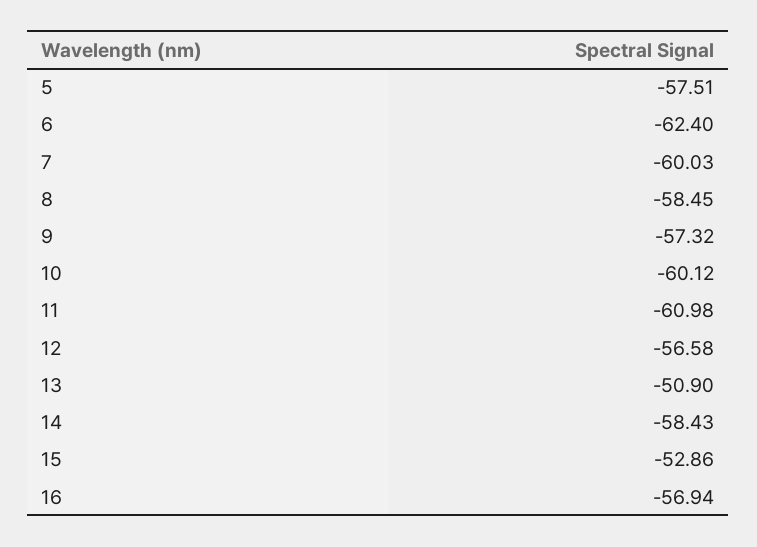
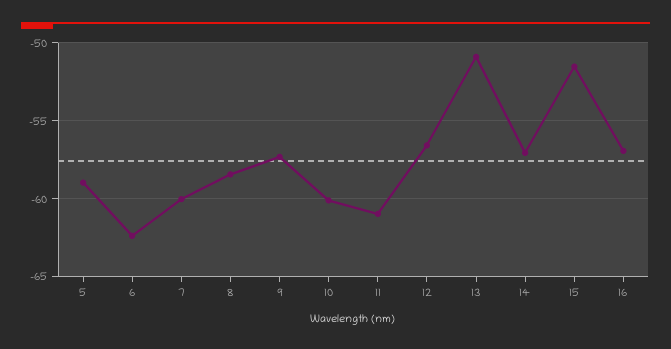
5: -57.51 -> -59
14: -58.43 -> -57
15: -52.86 -> -51.5

